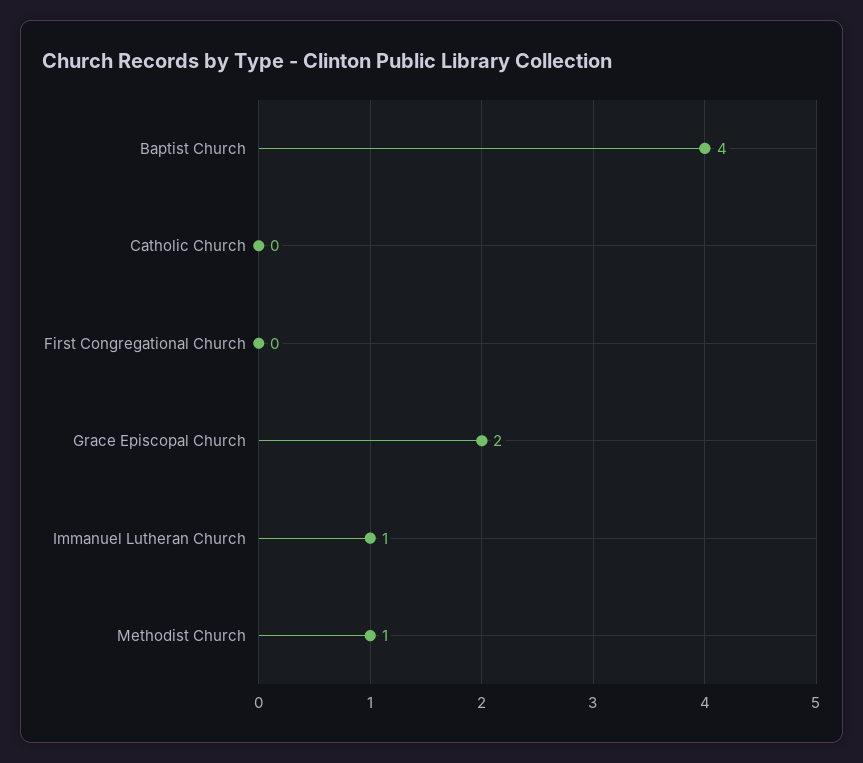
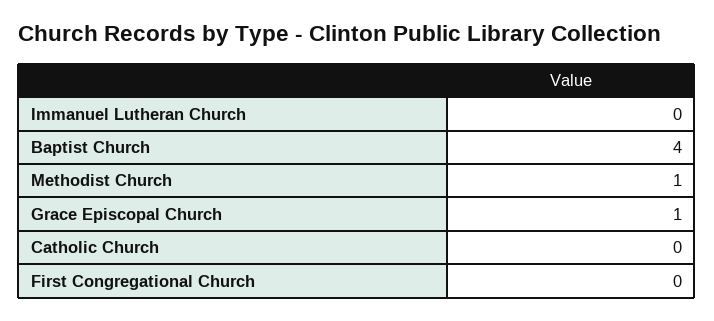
Grace Episcopal Church: 2 -> 1
Immanuel Lutheran Church: 1 -> 0

